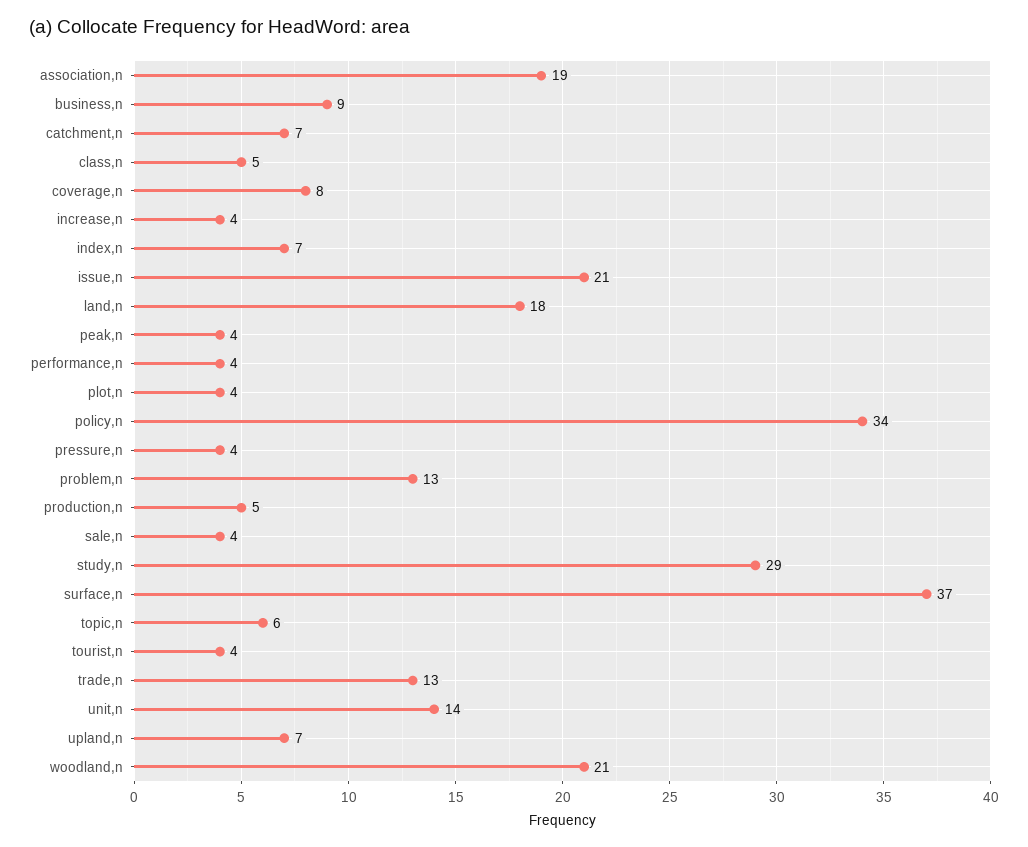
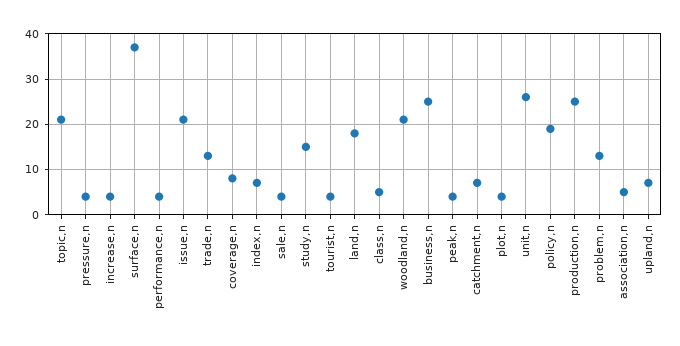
association,n: 19 -> 5
business,n: 9 -> 25
policy,n: 34 -> 20
production,n: 5 -> 25
study,n: 29 -> 15
topic,n: 6 -> 20
unit,n: 14 -> 25

